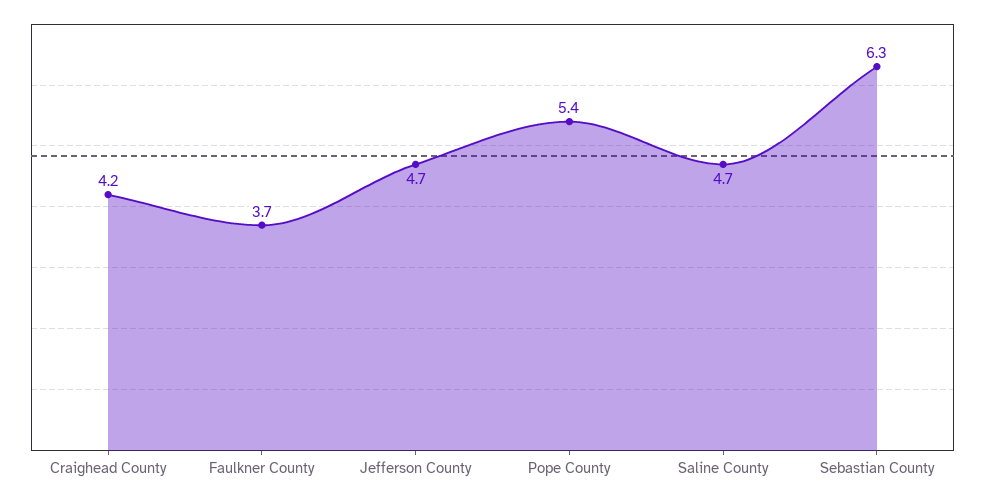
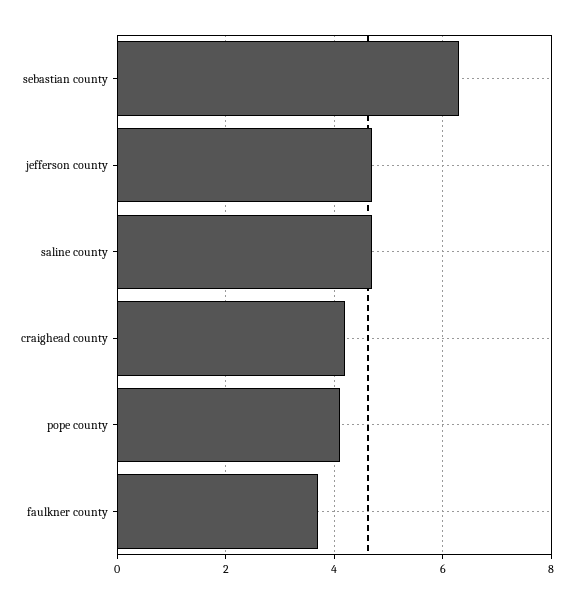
Pope County: 5.4 -> 4

